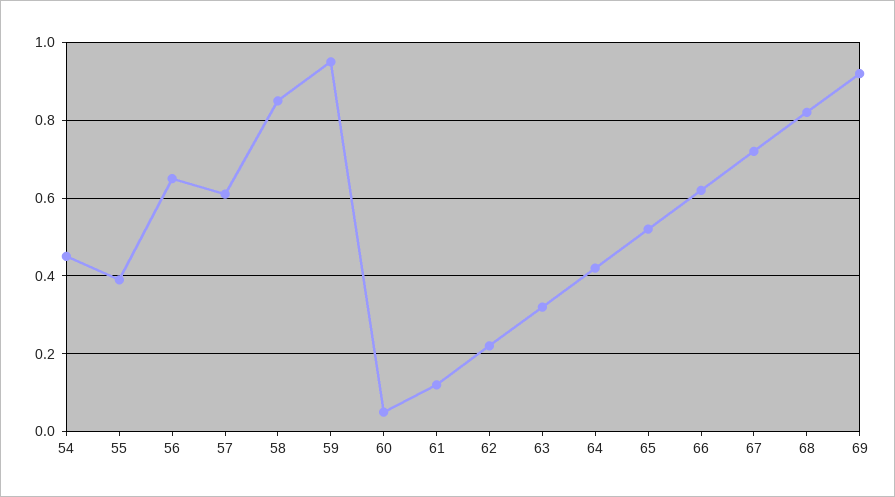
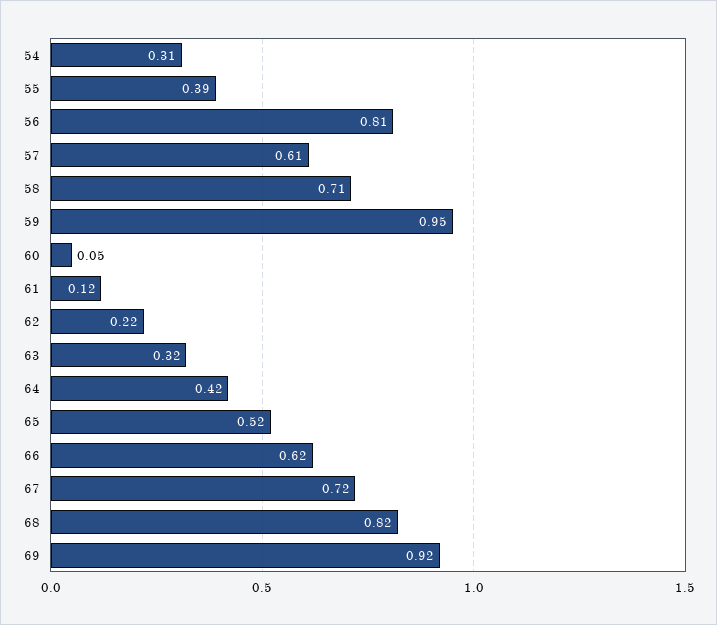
54: 0.45 -> 0.31
56: 0.65 -> 0.81
58: 0.85 -> 0.71

